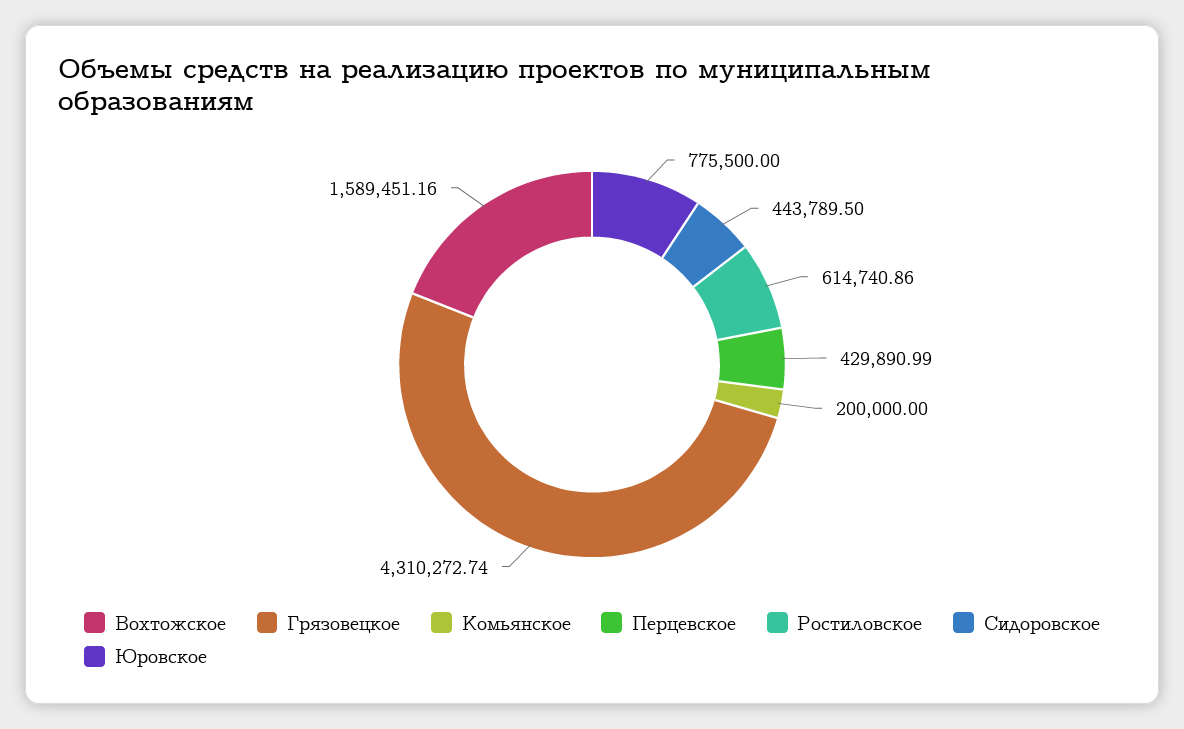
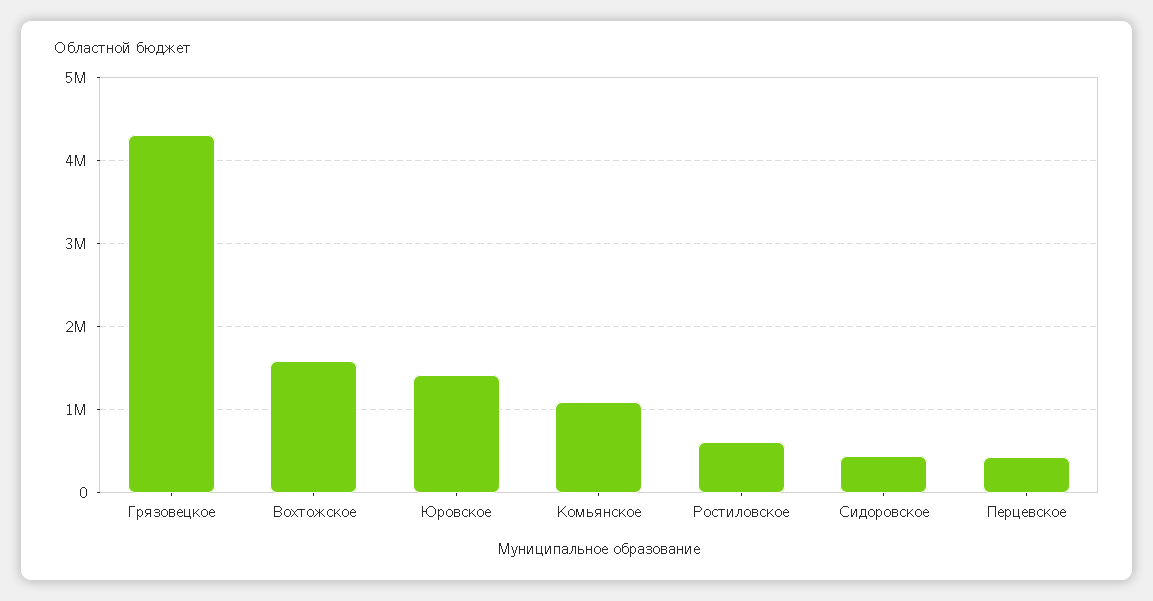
Комьянское: 200000 -> 1100000
Юровское: 775500 -> 1400000

